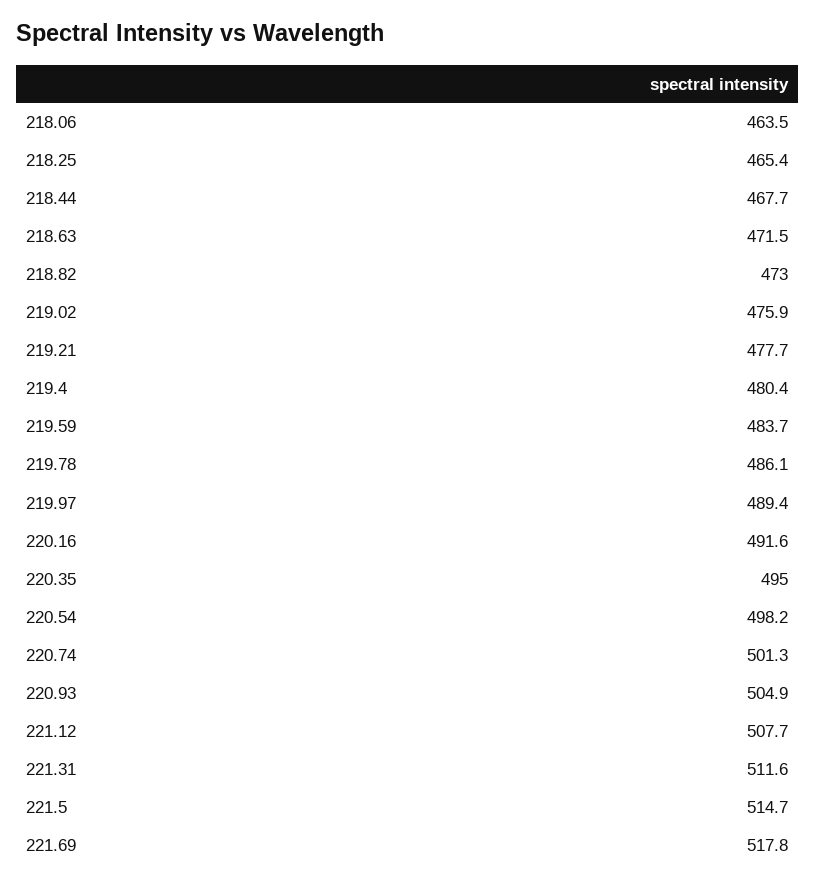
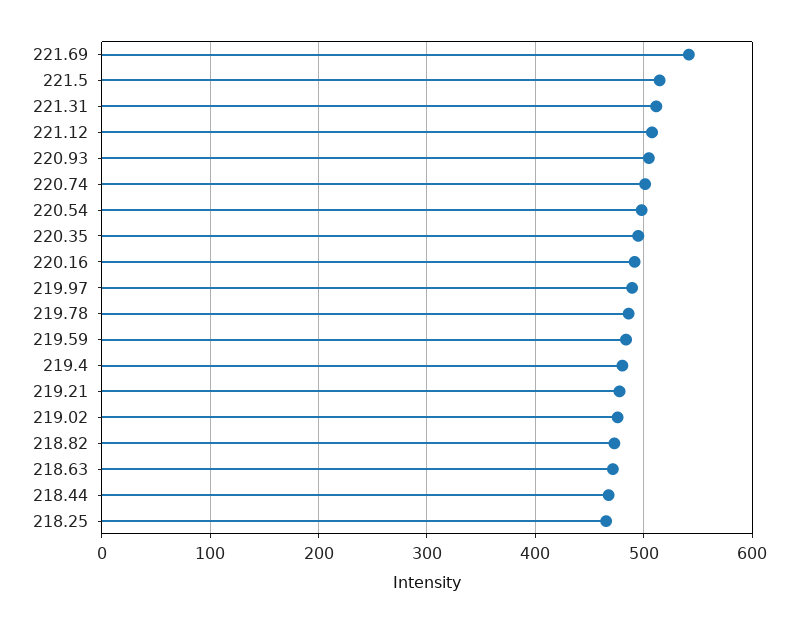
218.06: 463.5 -> none
221.69: 517.8 -> 540

